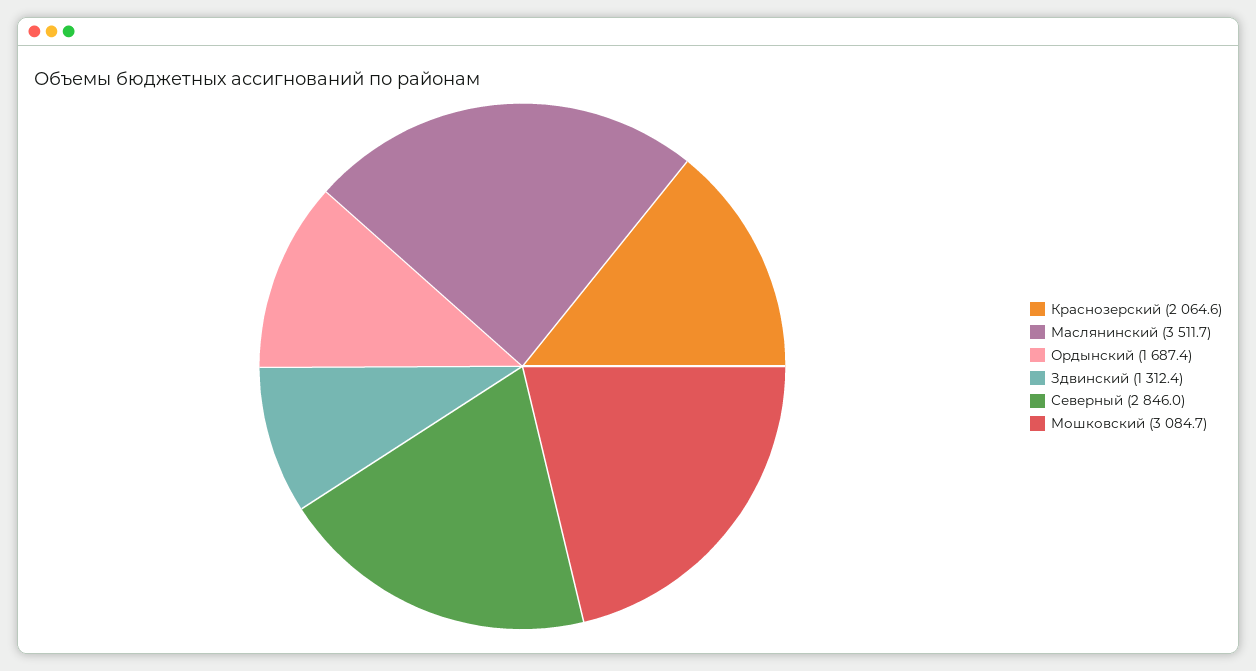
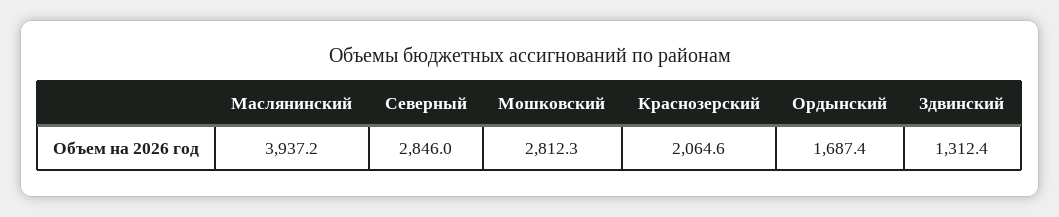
Маслянинский: 3511.7 -> 3937.2
Мошковский: 3084.7 -> 2812.3

